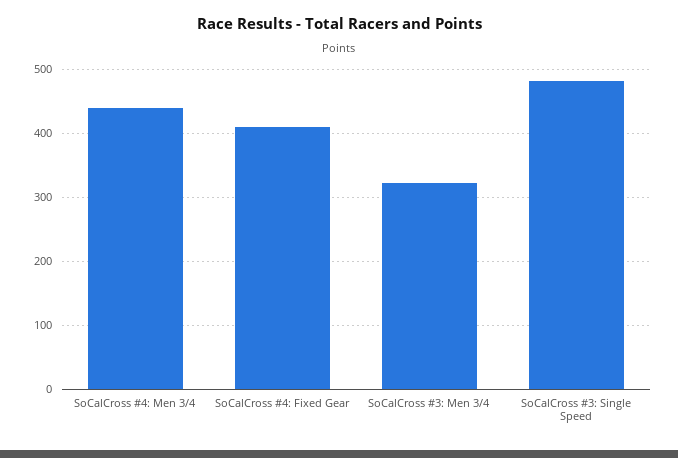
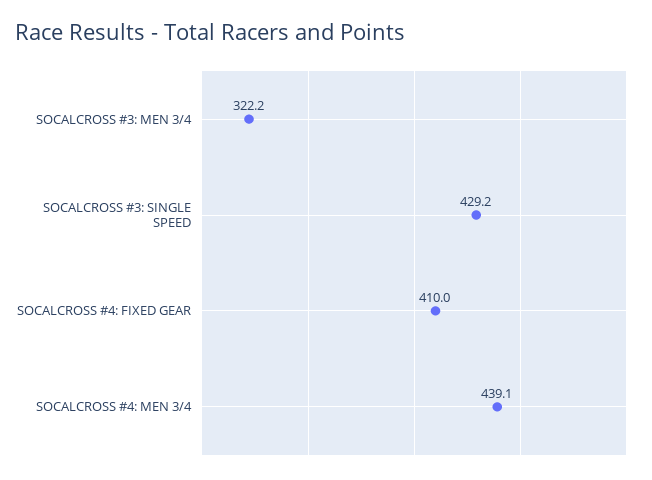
SoCalCross #3: Single Speed: 480 -> 429.2

